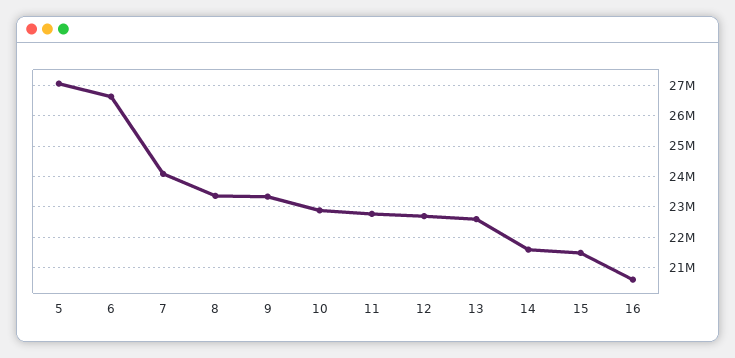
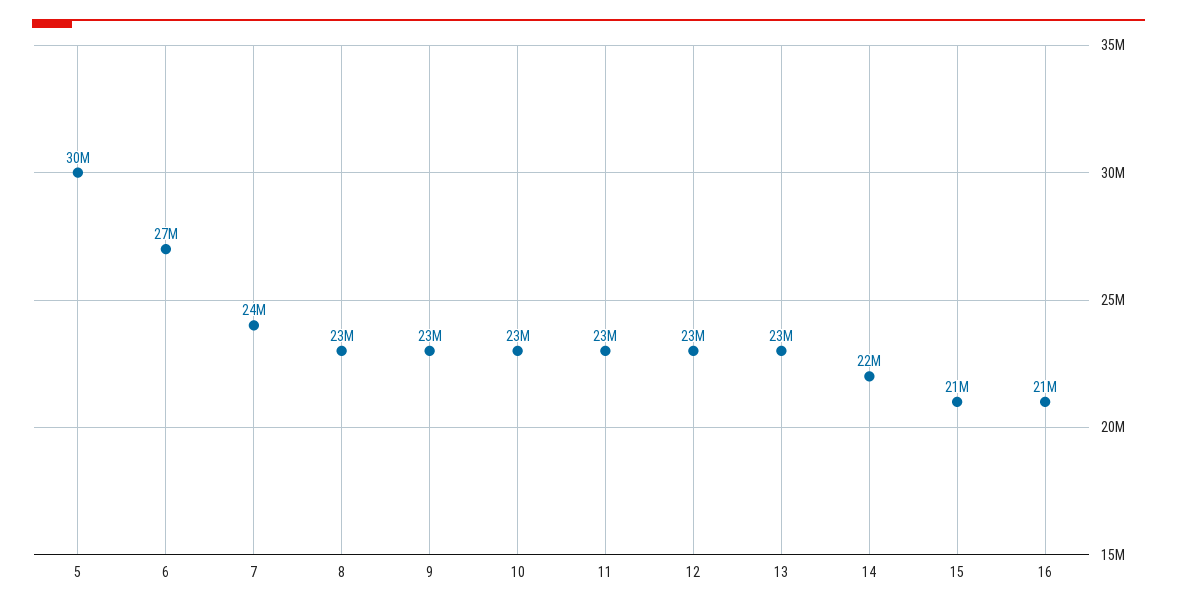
5: 27000000 -> 30000000

